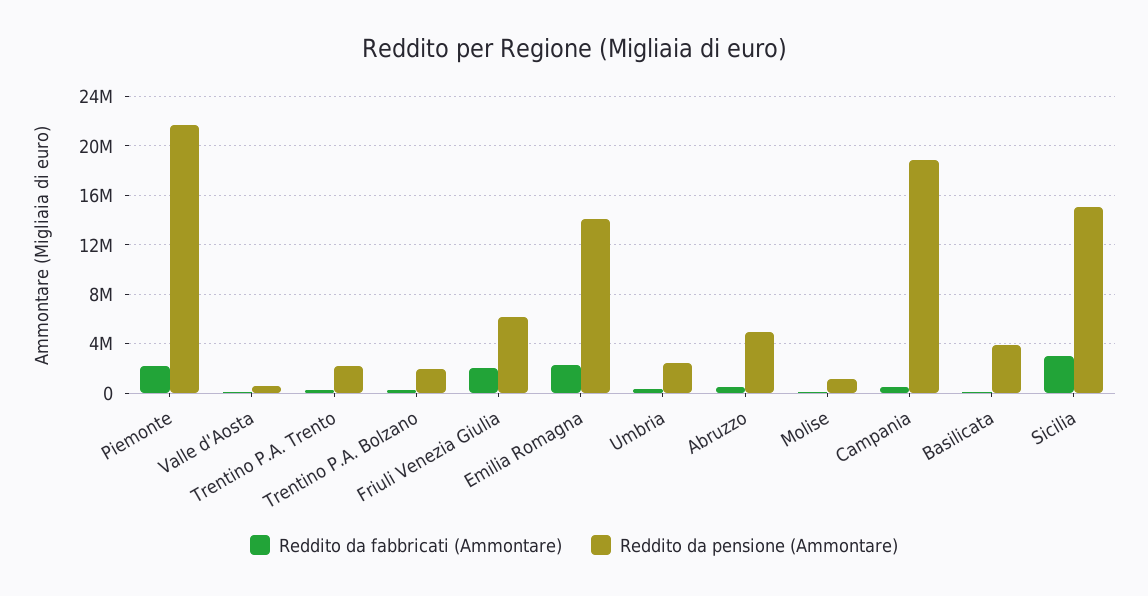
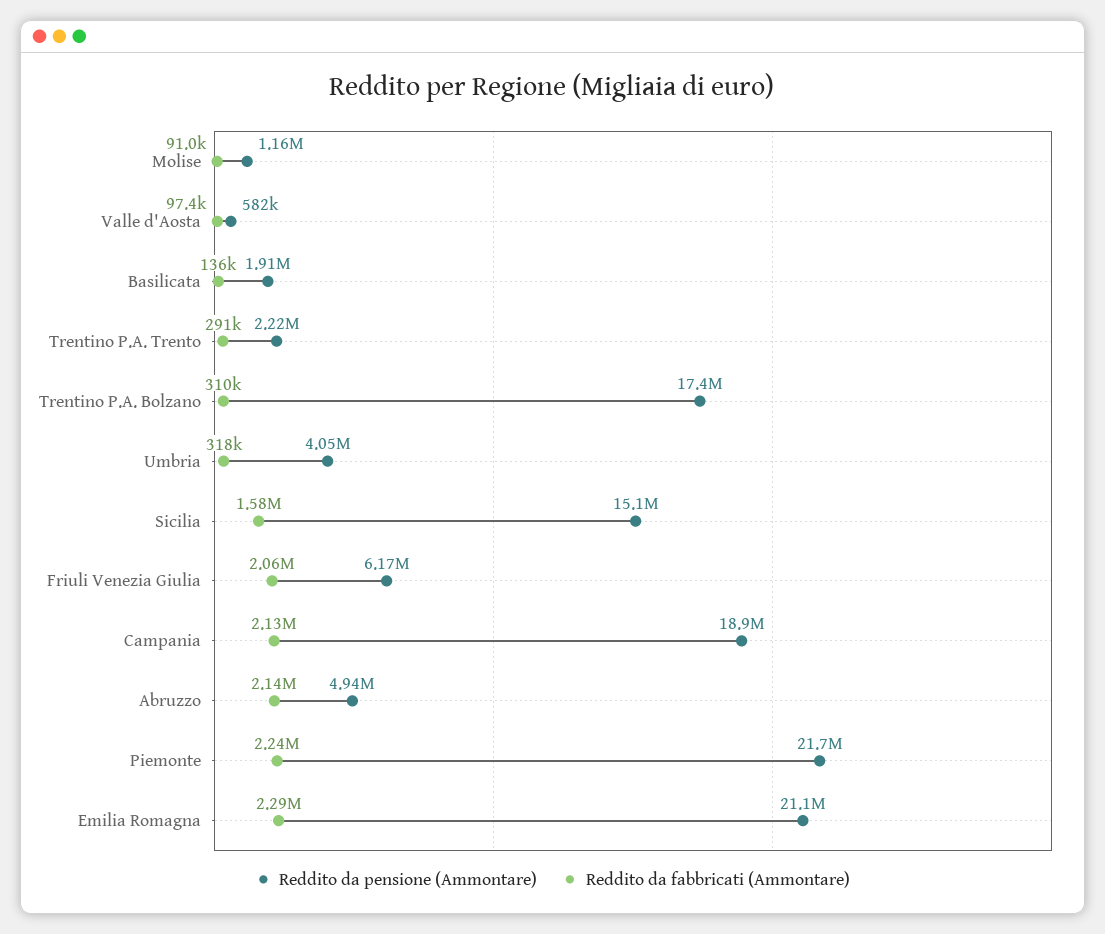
Reddito da pensione (Ammontare), Trentino P.A. Bolzano: 2000000 -> 17400000
Reddito da pensione (Ammontare), Emilia Romagna: 14000000 -> 21100000
Reddito da pensione (Ammontare), Umbria: 2500000 -> 4050000
Reddito da fabbricati (Ammontare), Abruzzo: 500000 -> 2140000
Reddito da fabbricati (Ammontare), Campania: 500000 -> 2130000
Reddito da pensione (Ammontare), Basilicata: 4000000 -> 1910000
Reddito da fabbricati (Ammontare), Sicilia: 3000000 -> 1580000

